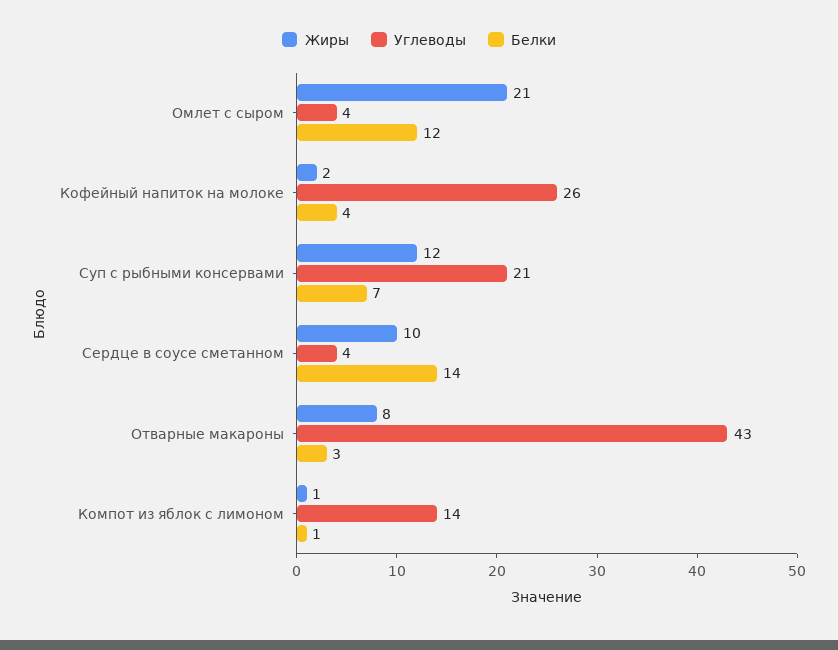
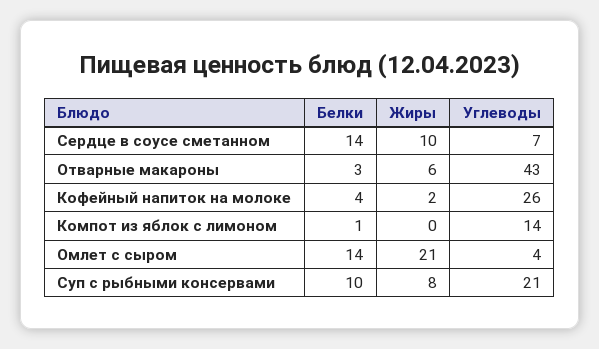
Белки, Омлет с сыром: 12 -> 14
Жиры, Суп с рыбными консервами: 12 -> 8
Белки, Суп с рыбными консервами: 7 -> 10
Углеводы, Сердце в соусе сметанном: 4 -> 7
Жиры, Отварные макароны: 8 -> 6
Жиры, Компот из яблок с лимоном: 1 -> 0

